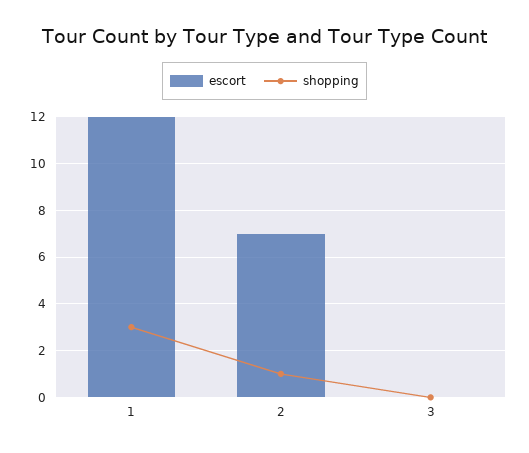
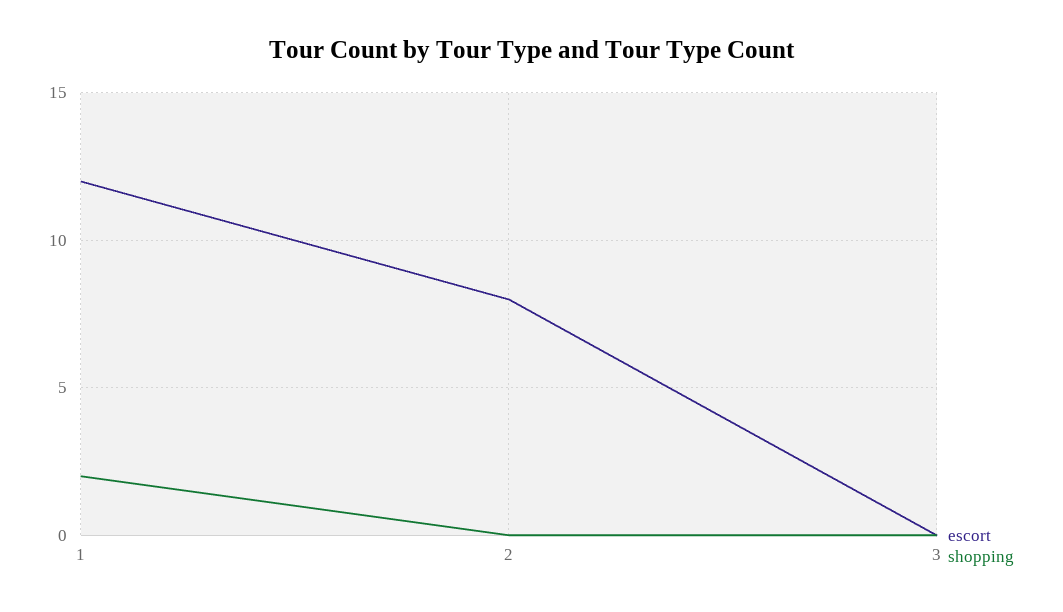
shopping, 1: 3 -> 2
escort, 2: 7 -> 8
shopping, 2: 1 -> 0

